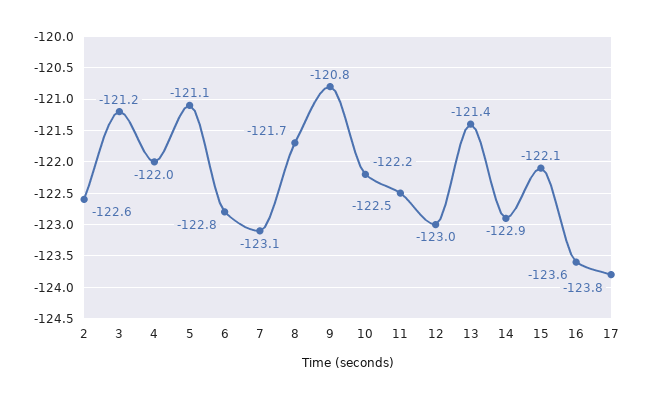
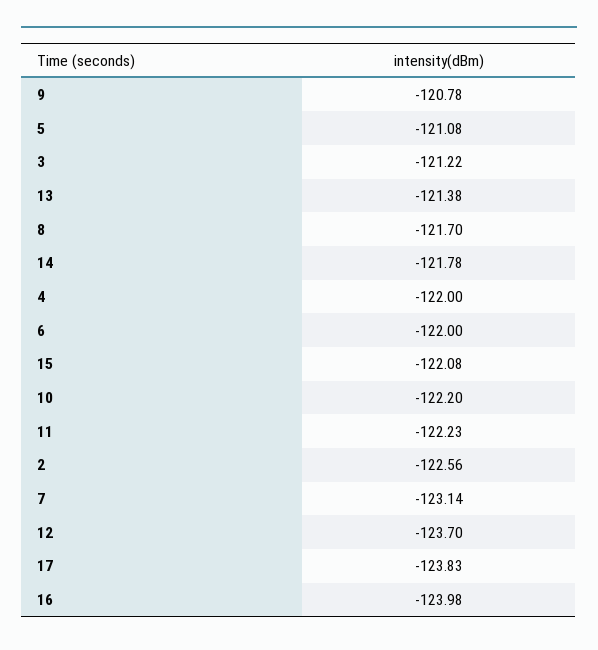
6: -122.8 -> -122
11: -122.5 -> -122.23
12: -123 -> -123.7
14: -122.9 -> -121.78
16: -123.6 -> -123.98

